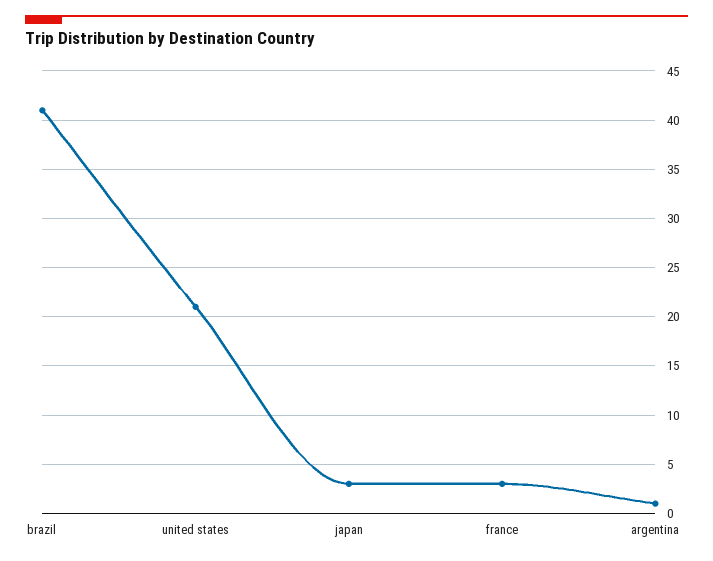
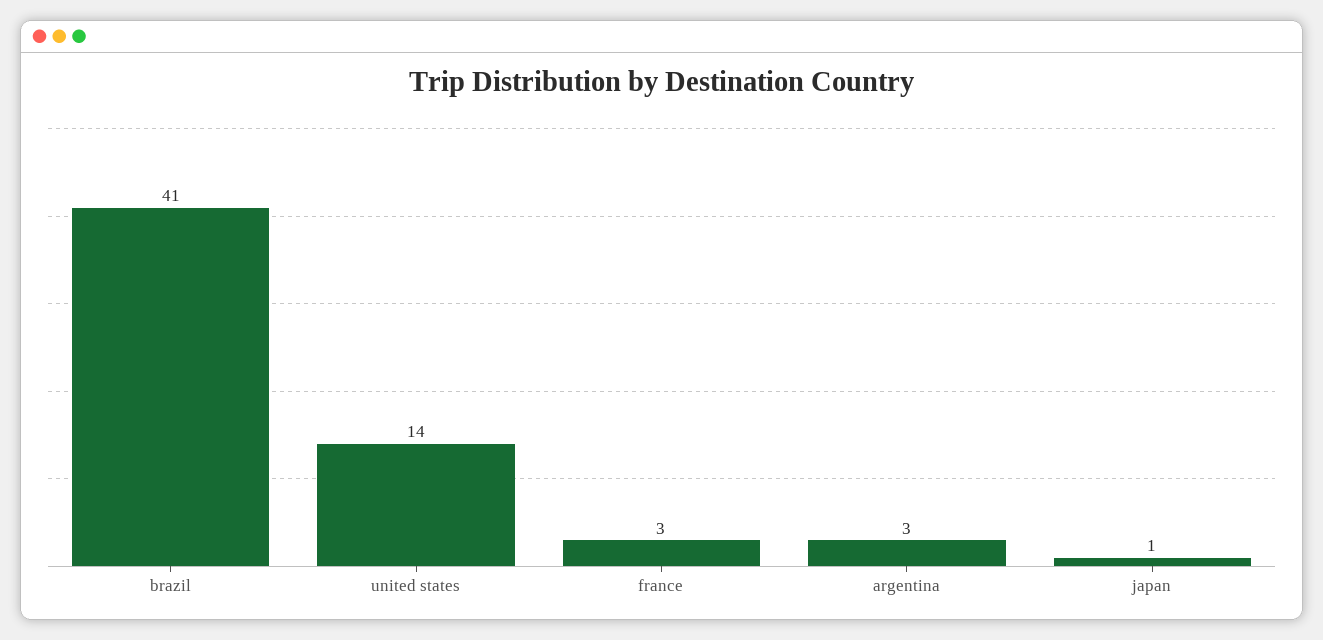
united states: 21 -> 14
japan: 3 -> 1
argentina: 1 -> 3

